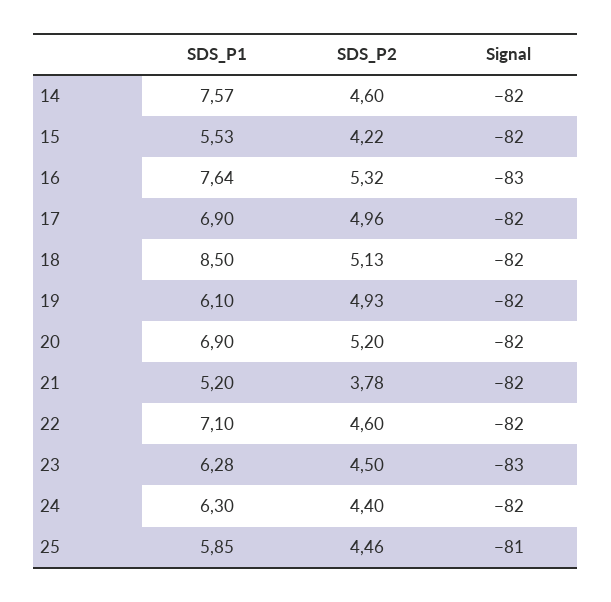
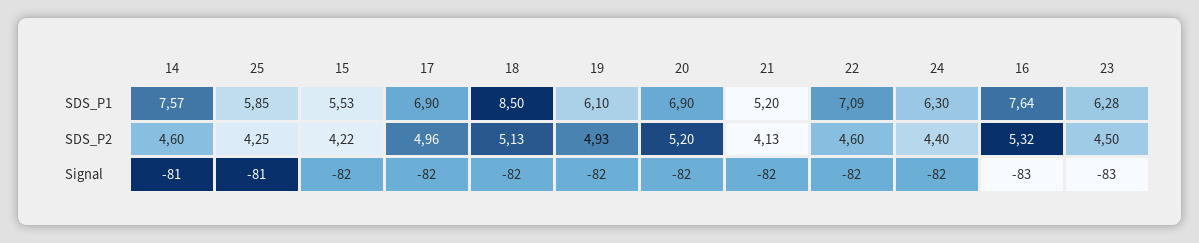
Signal, 14: -82 -> -81
SDS_P2, 21: 3.78 -> 4.13
SDS_P1, 22: 7.1 -> 7.09
SDS_P2, 25: 4.46 -> 4.25

